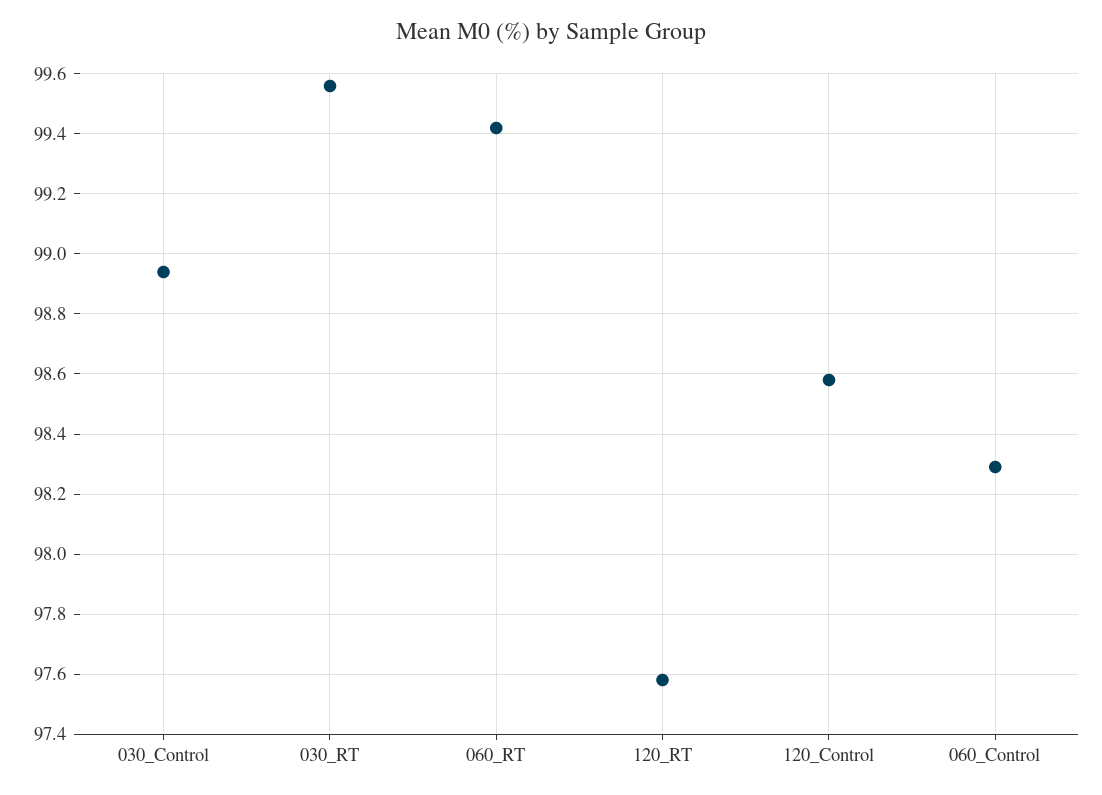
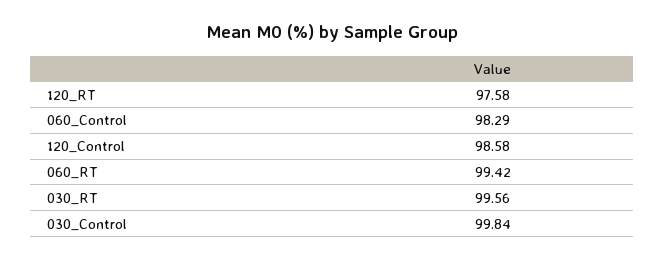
030_Control: 98.95 -> 99.84

